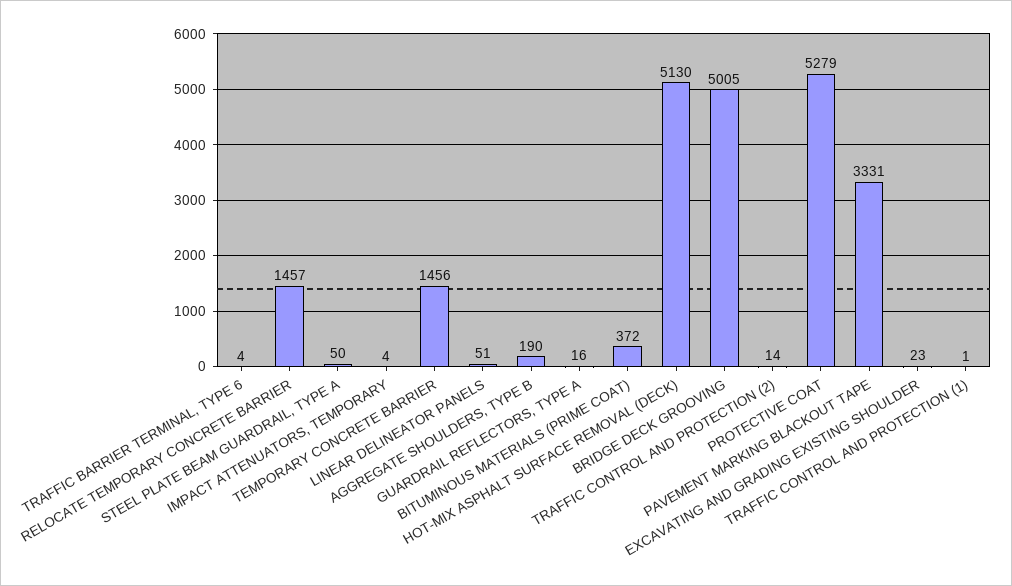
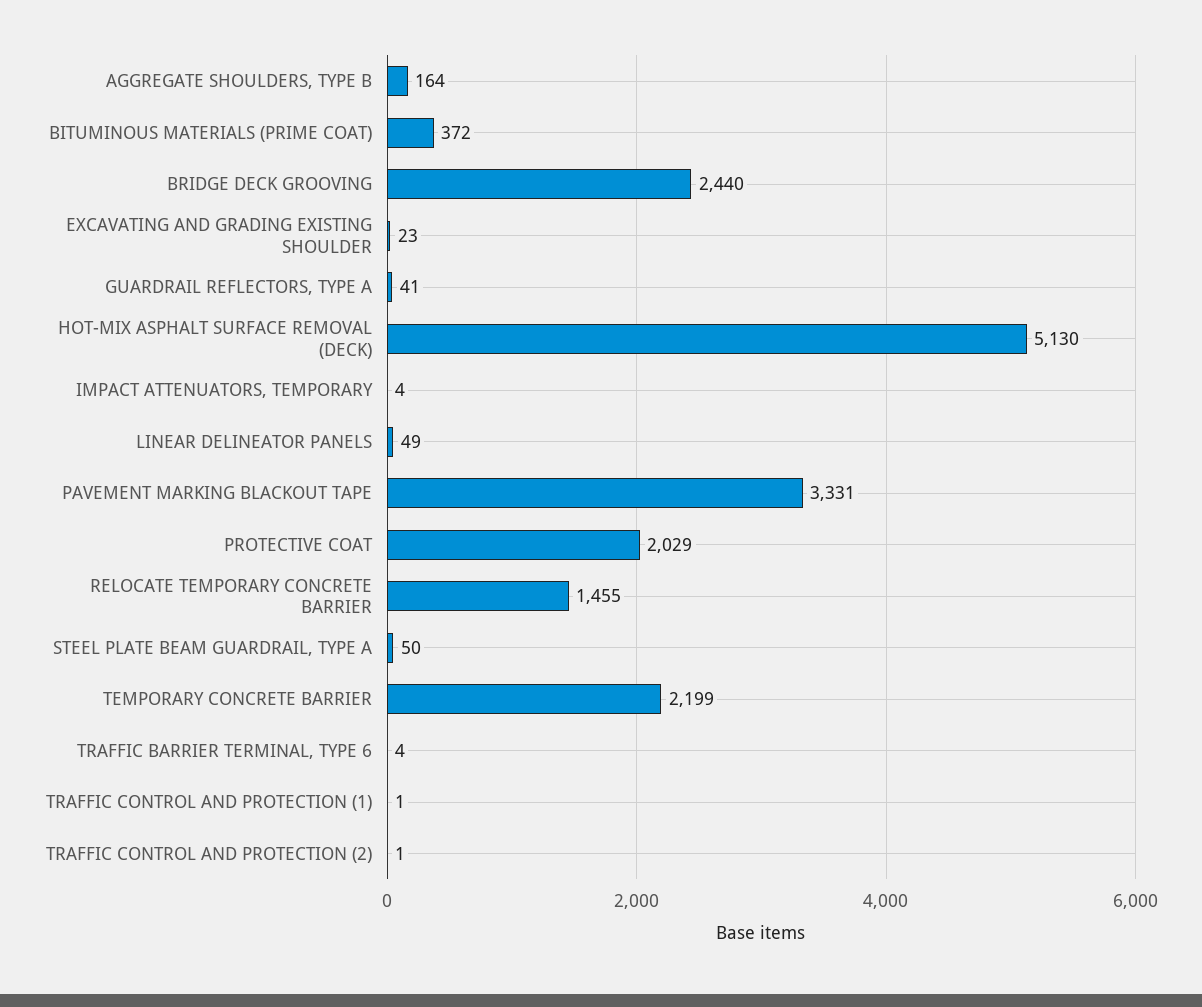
RELOCATE TEMPORARY CONCRETE BARRIER: 1457 -> 1455
TEMPORARY CONCRETE BARRIER: 1456 -> 2199
LINEAR DELINEATOR PANELS: 51 -> 49
AGGREGATE SHOULDERS, TYPE B: 190 -> 164
GUARDRAIL REFLECTORS, TYPE A: 16 -> 41
BRIDGE DECK GROOVING: 5005 -> 2440
TRAFFIC CONTROL AND PROTECTION (2): 14 -> 1
PROTECTIVE COAT: 5279 -> 2029

